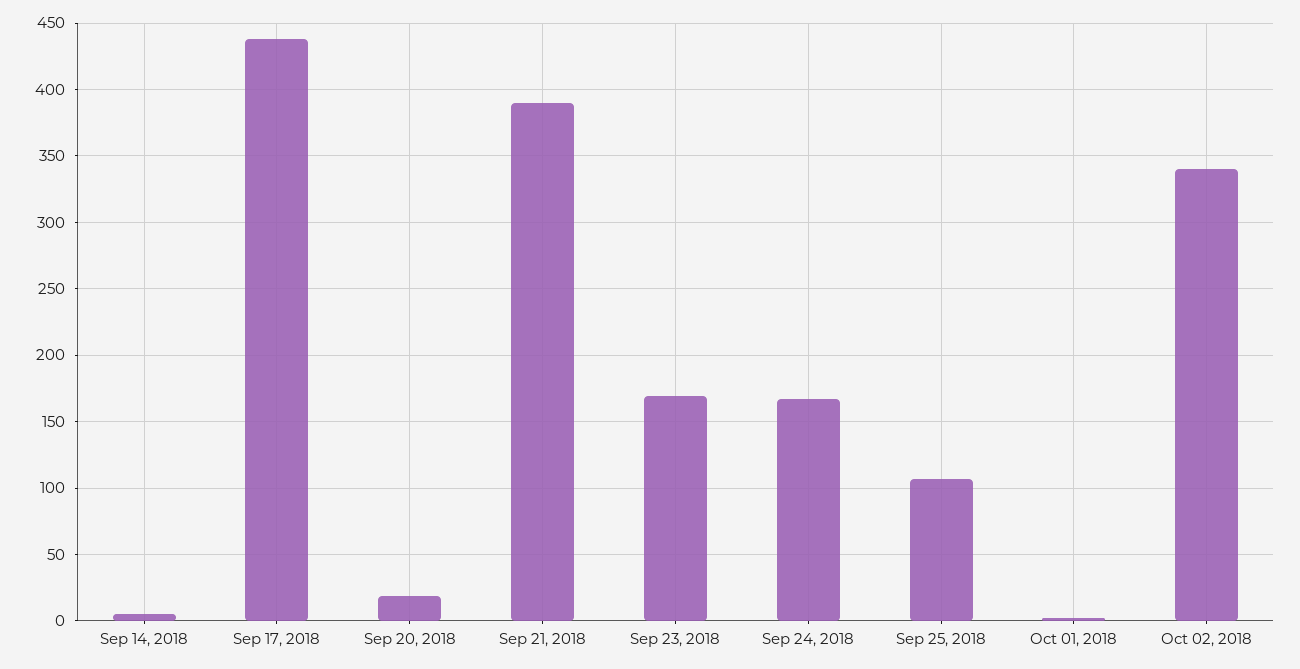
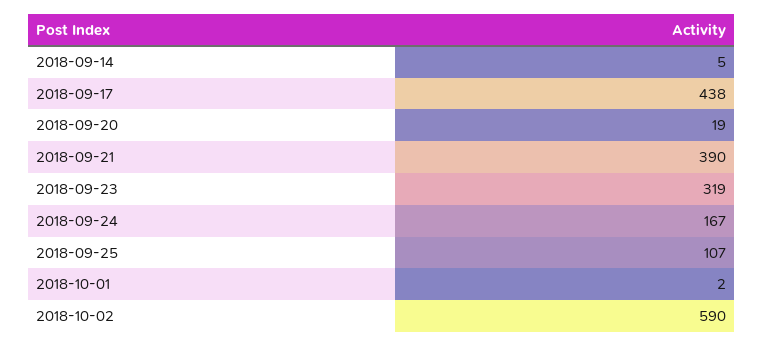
Sep 23, 2018: 170 -> 319
Oct 02, 2018: 340 -> 590

